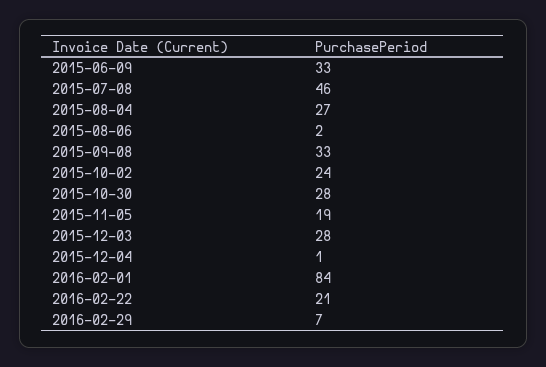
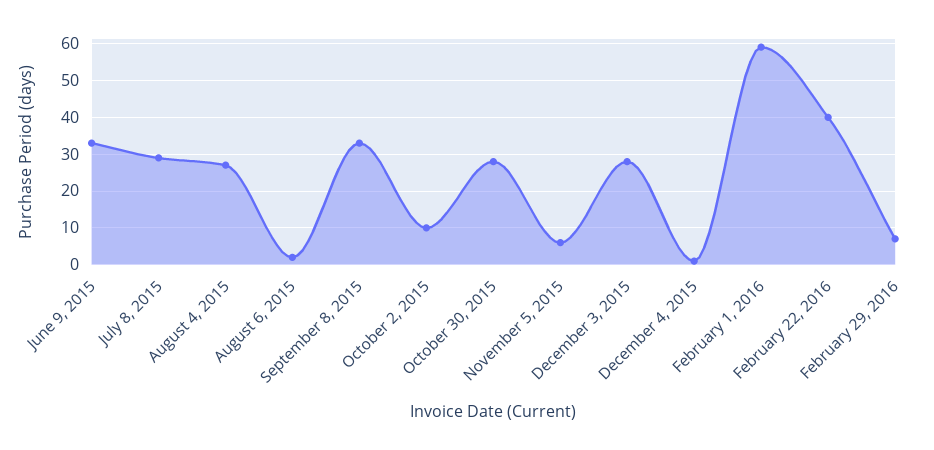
2015-07-08: 46 -> 30
2015-10-02: 24 -> 10
2015-11-05: 19 -> 5
2016-02-01: 84 -> 60
2016-02-22: 21 -> 40

